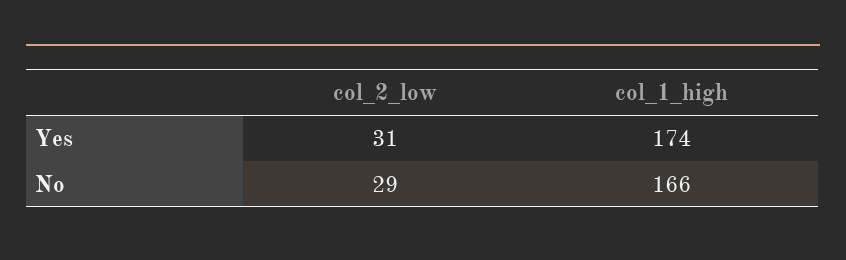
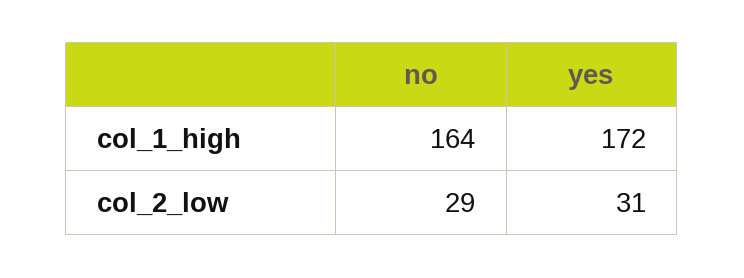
col_1_high, Yes: 174 -> 172
col_1_high, No: 166 -> 164

